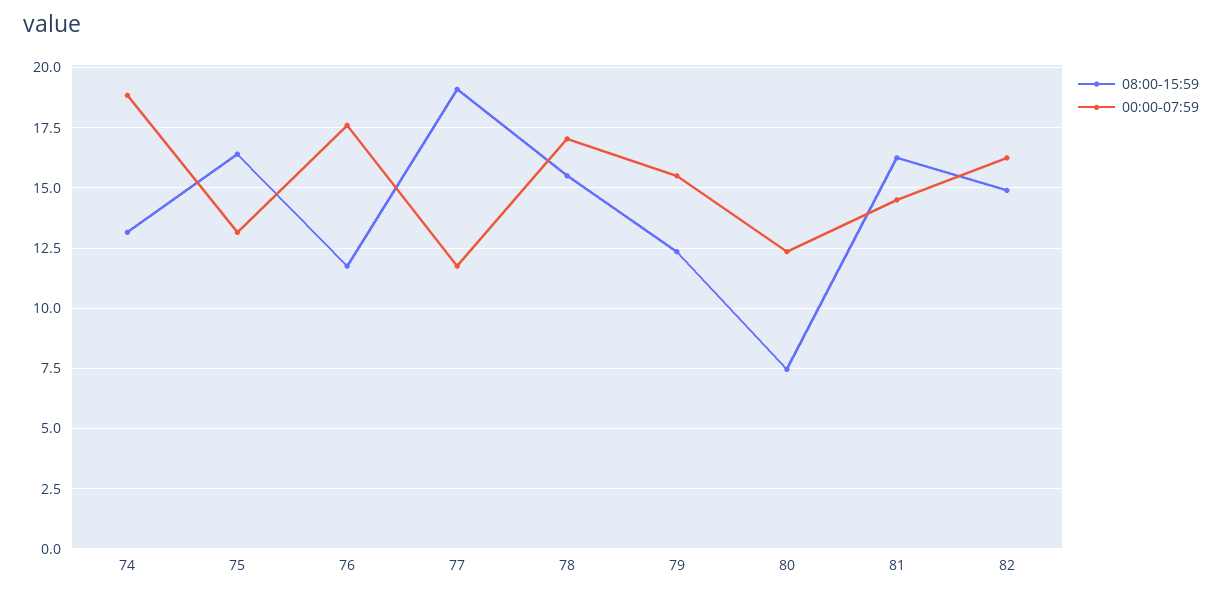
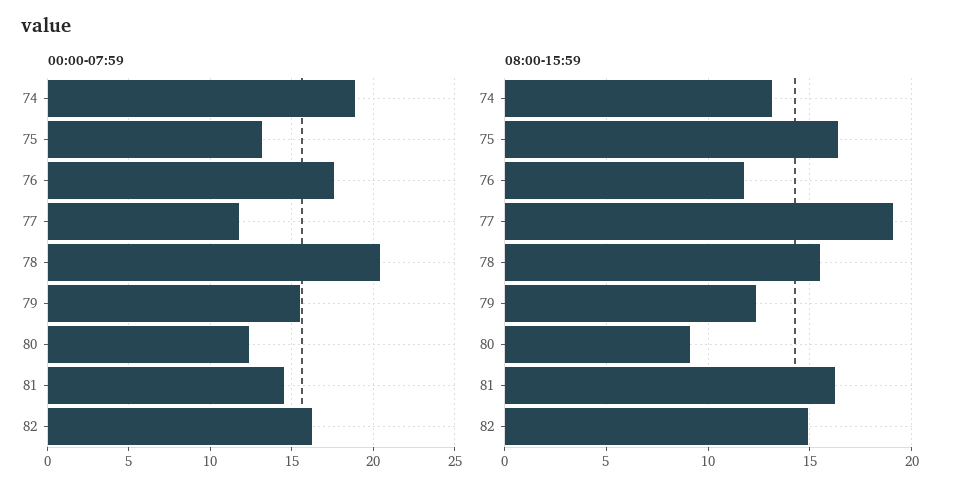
00:00-07:59, 78: 17 -> 20.5
08:00-15:59, 80: 7.5 -> 9

